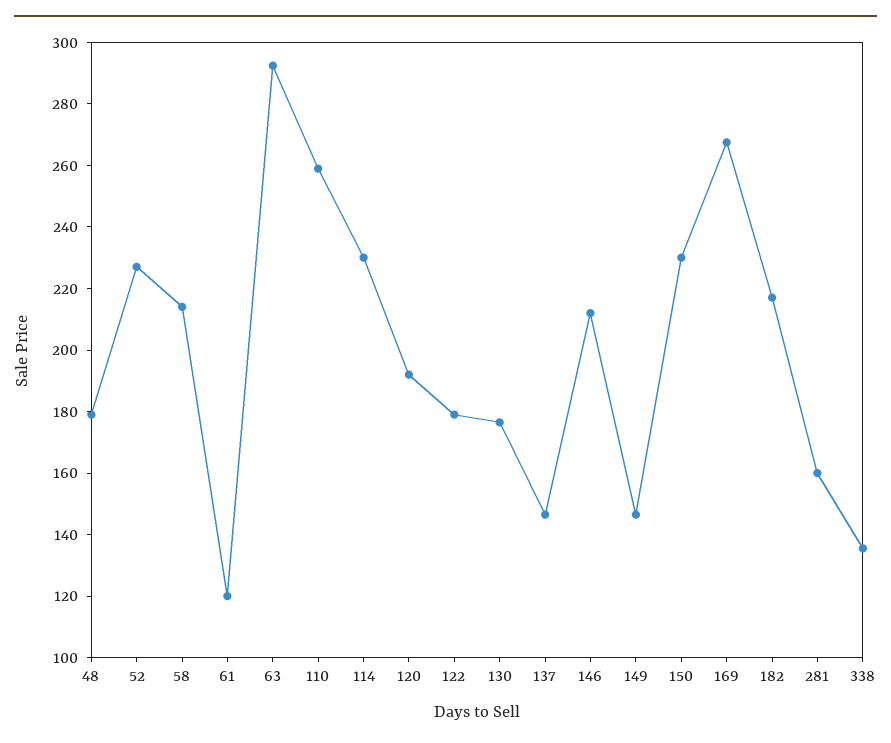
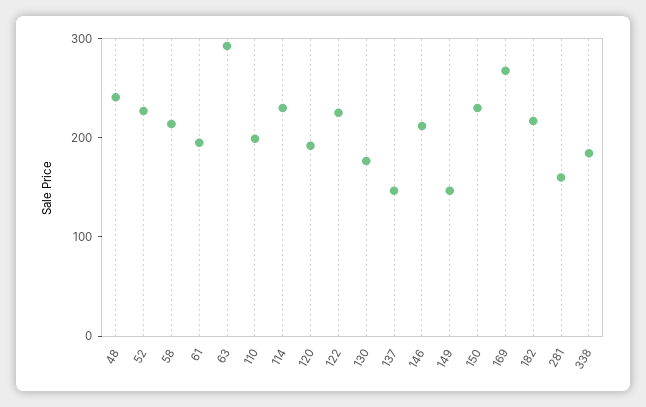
48: 180 -> 240
61: 120 -> 200
110: 260 -> 200
122: 180 -> 220
338: 135 -> 180

